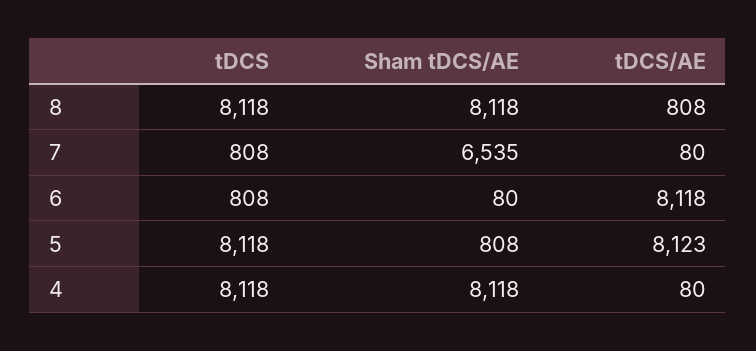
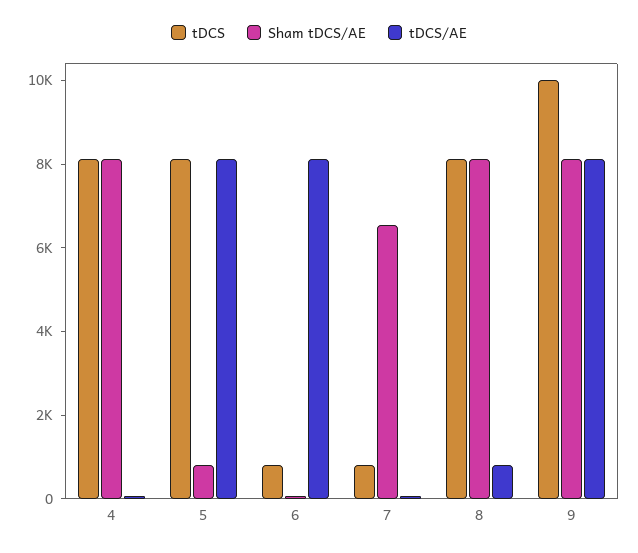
tDCS, 9: none -> 10000
Sham tDCS/AE, 9: none -> 8000
tDCS/AE, 9: none -> 8000

